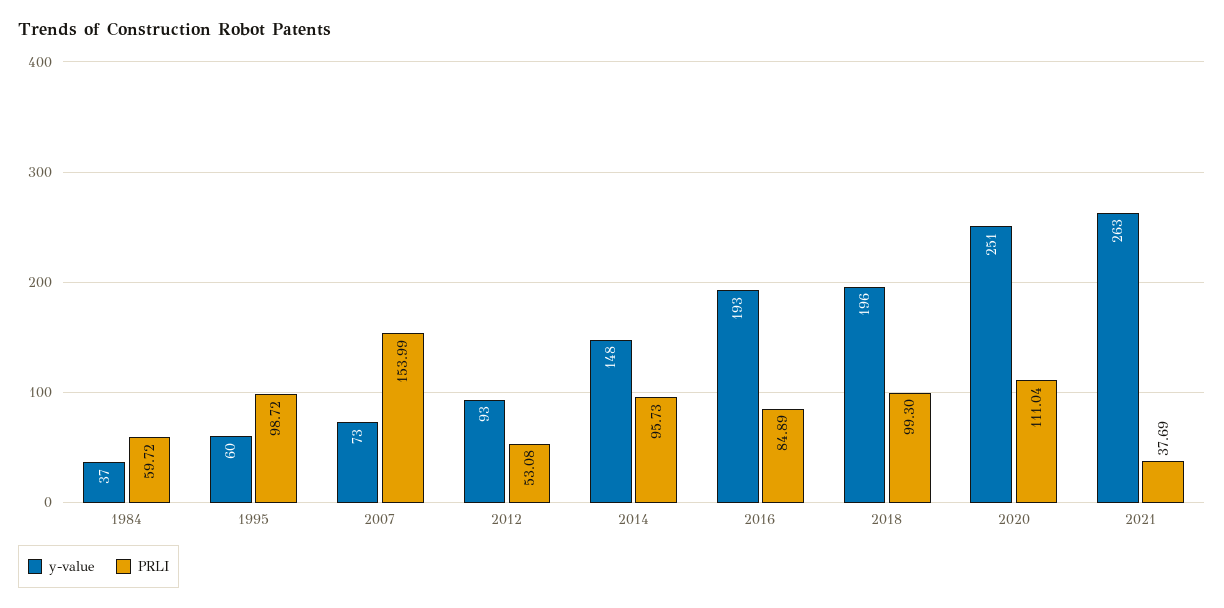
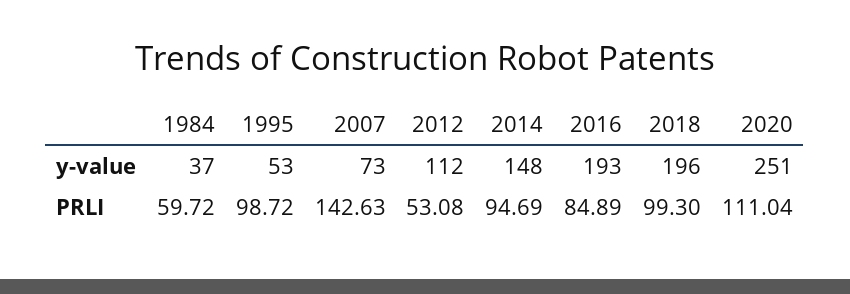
y-value, 1995: 60 -> 53
PRLI, 2007: 153.99 -> 142.63
y-value, 2012: 93 -> 112
PRLI, 2014: 95.73 -> 94.69
y-value, 2021: 263 -> none
PRLI, 2021: 37.69 -> none

